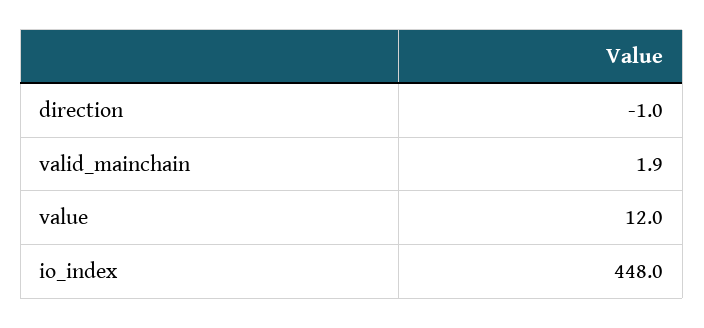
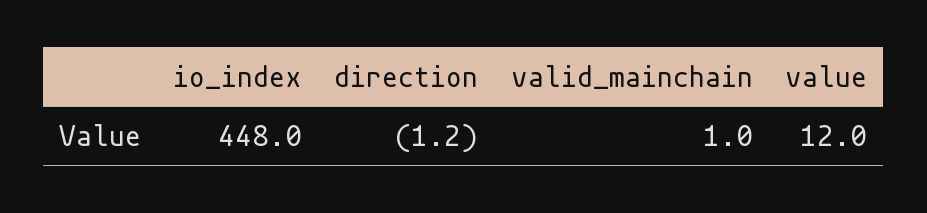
direction: -1 -> -1.2
valid_mainchain: 1.9 -> 1

